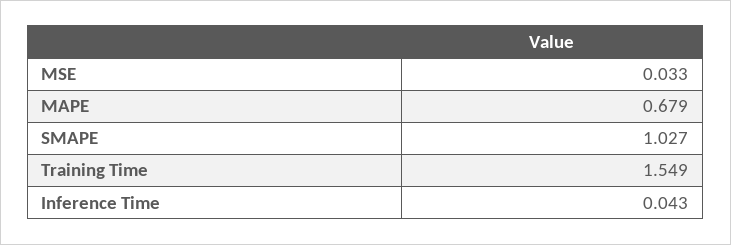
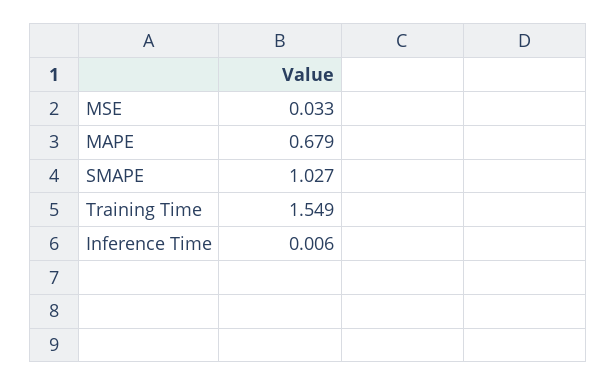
Inference Time: 0.043 -> 0.006

